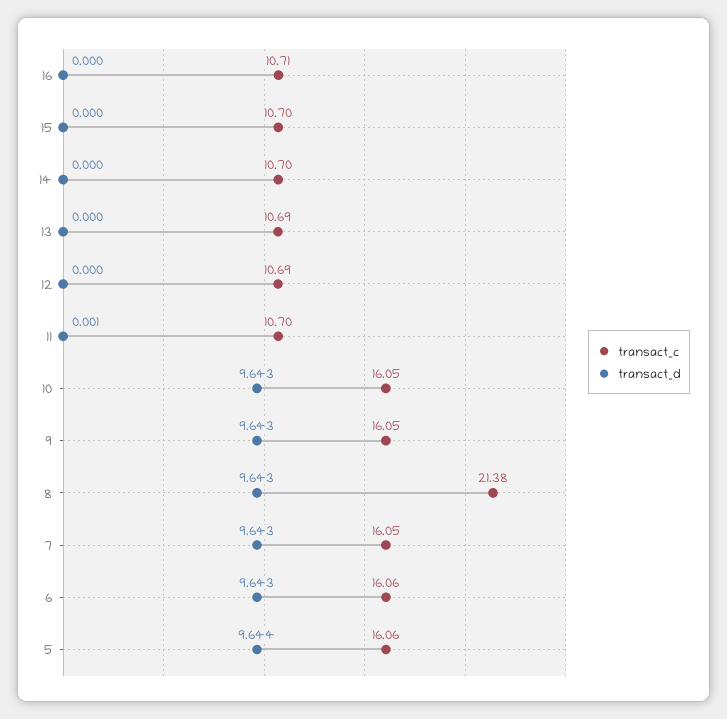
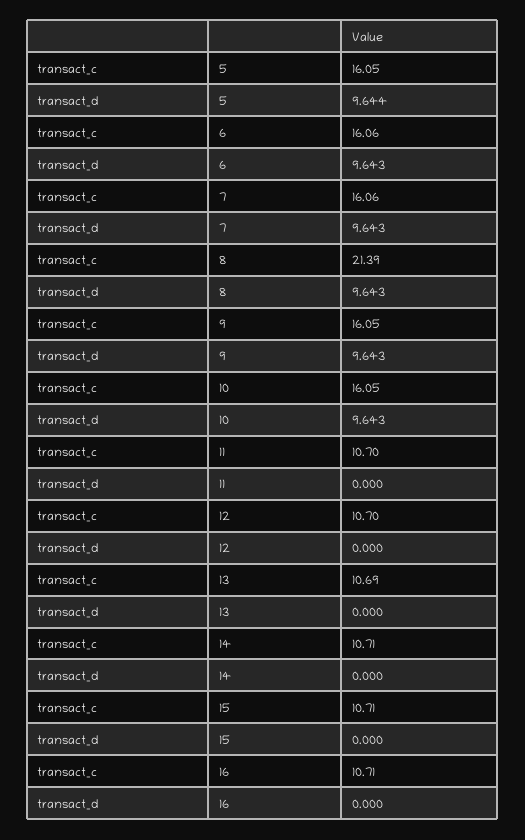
transact_c, 15: 10.7 -> 10.71
transact_c, 14: 10.7 -> 10.71
transact_c, 12: 10.69 -> 10.7
transact_d, 11: 0.001 -> 0
transact_c, 8: 21.38 -> 21.39
transact_c, 7: 16.05 -> 16.06
transact_c, 5: 16.06 -> 16.05

